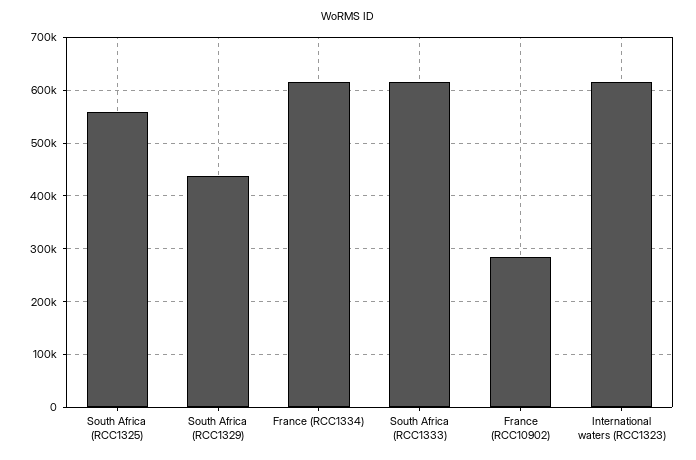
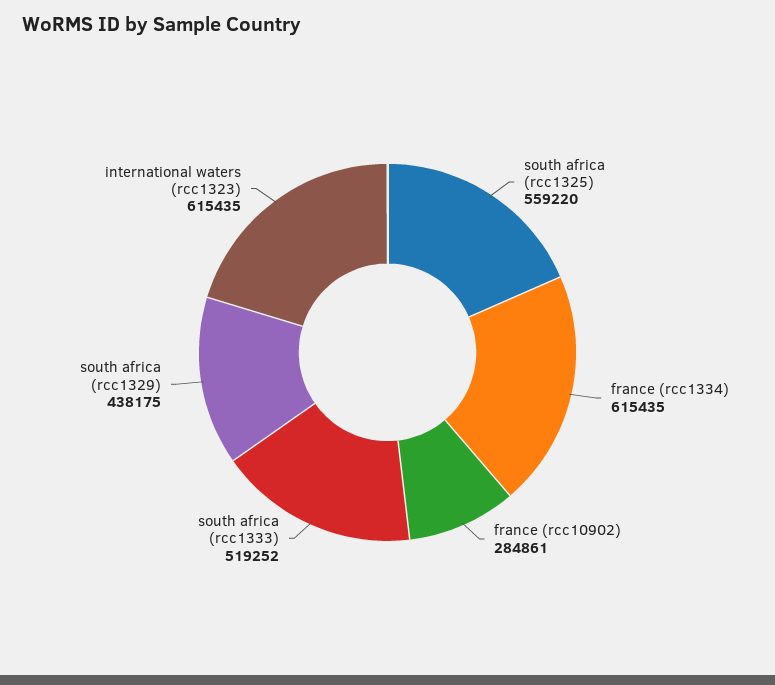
South Africa (RCC1333): 620000 -> 519252

